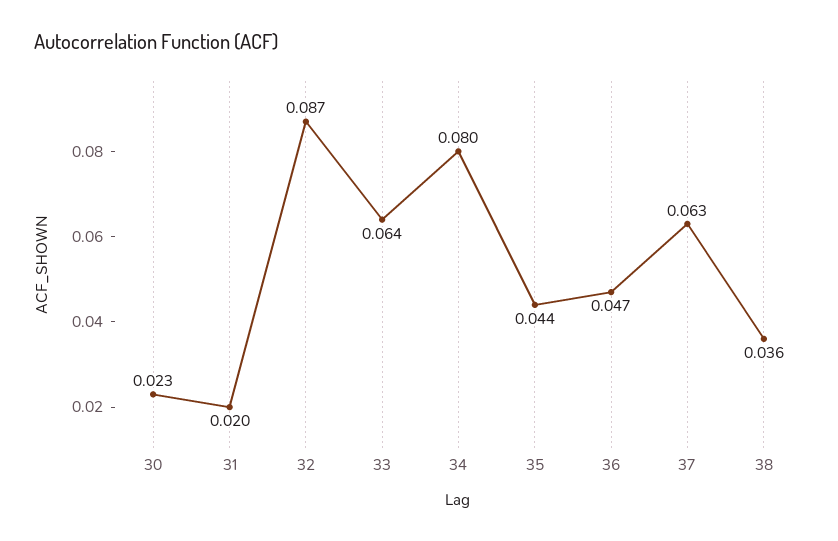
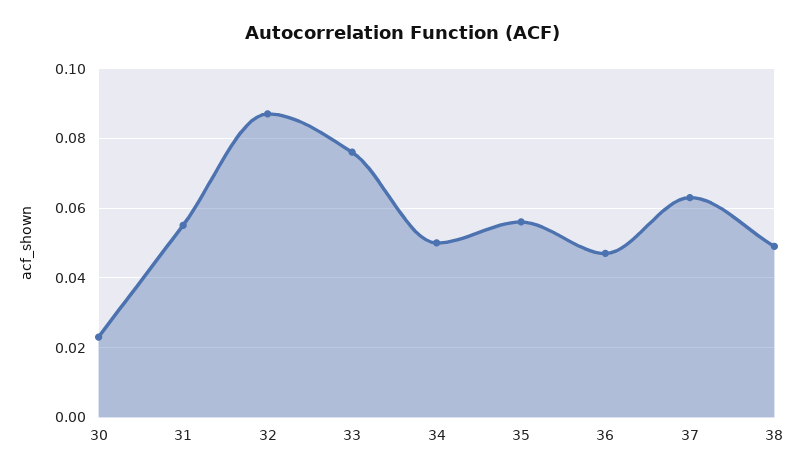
31: 0.02 -> 0.055
33: 0.064 -> 0.075
34: 0.08 -> 0.05
35: 0.044 -> 0.055
38: 0.036 -> 0.05

